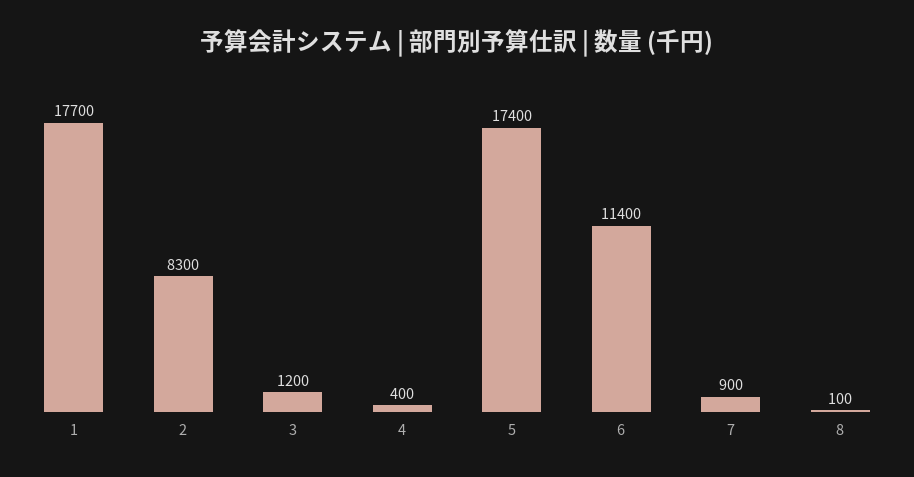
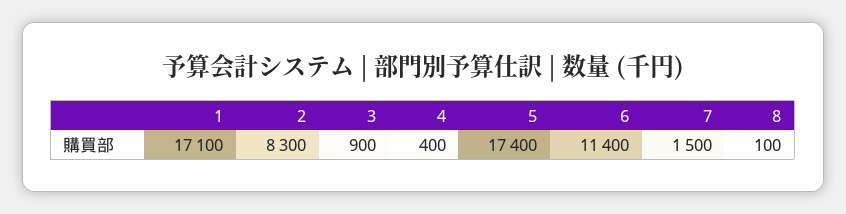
1: 17700 -> 17100
3: 1200 -> 900
7: 900 -> 1500

